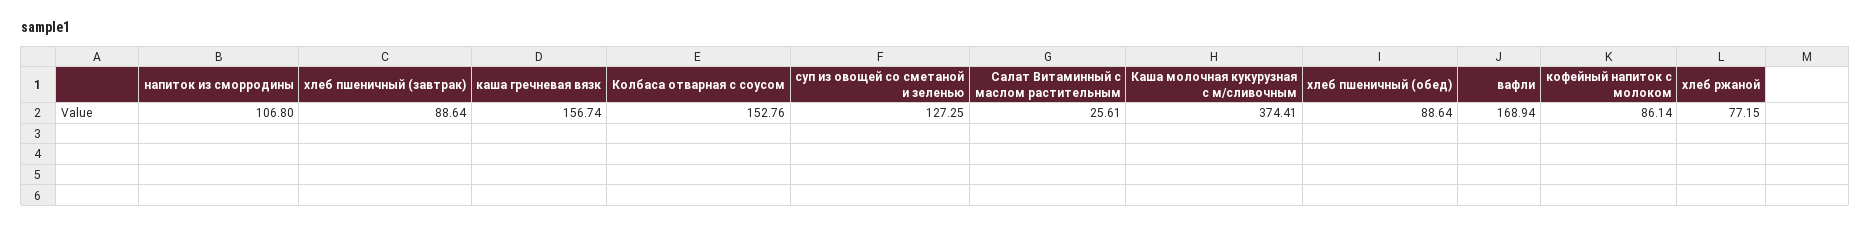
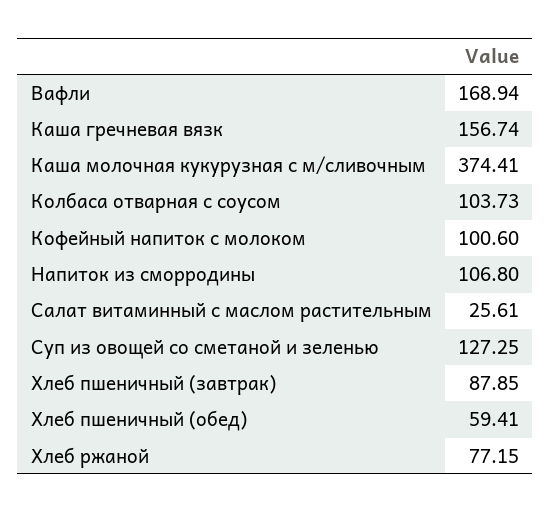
хлеб пшеничный (завтрак): 88.64 -> 87.85
Колбаса отварная с соусом: 152.76 -> 103.73
хлеб пшеничный (обед): 88.64 -> 59.41
кофейный напиток с молоком: 86.14 -> 100.6

